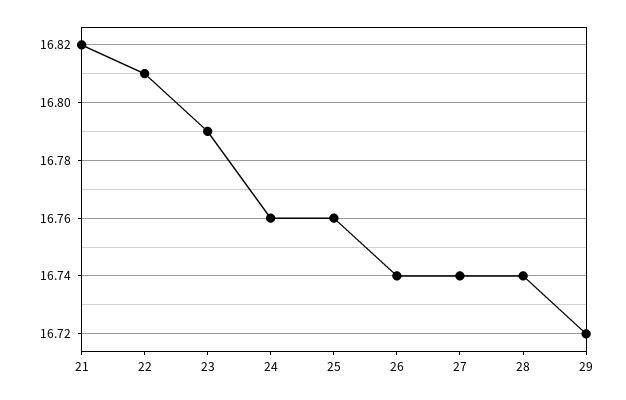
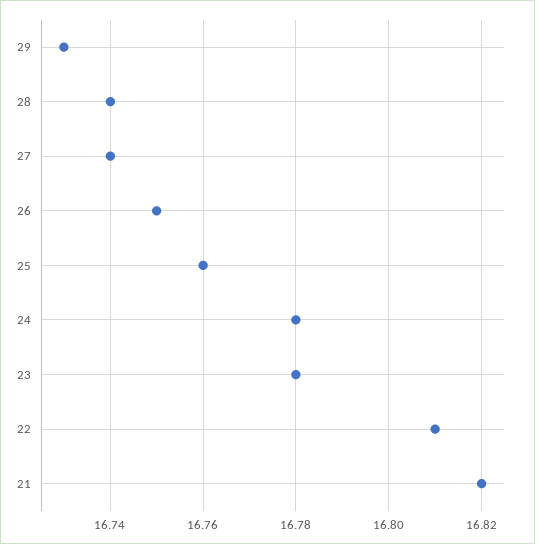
23: 16.79 -> 16.78
24: 16.76 -> 16.78
26: 16.74 -> 16.75
29: 16.72 -> 16.73

